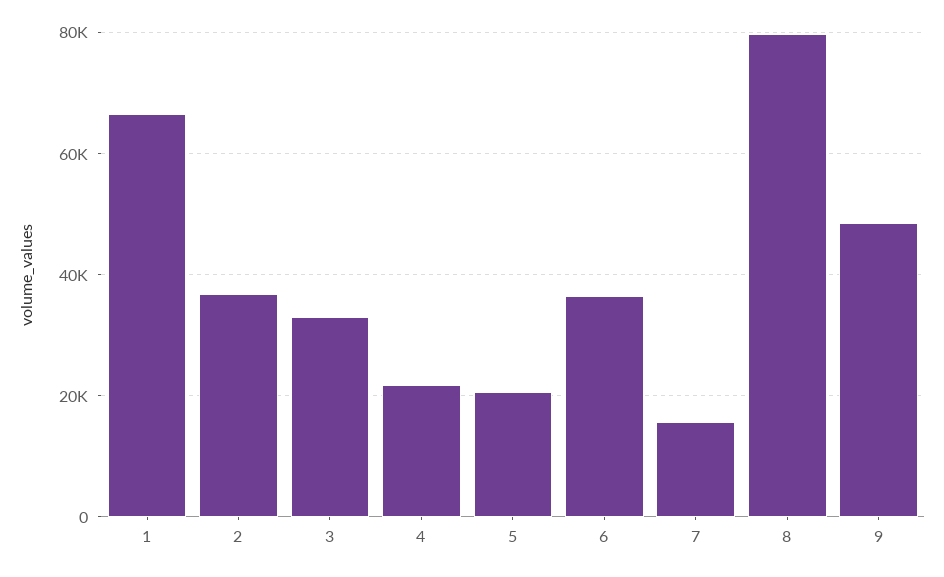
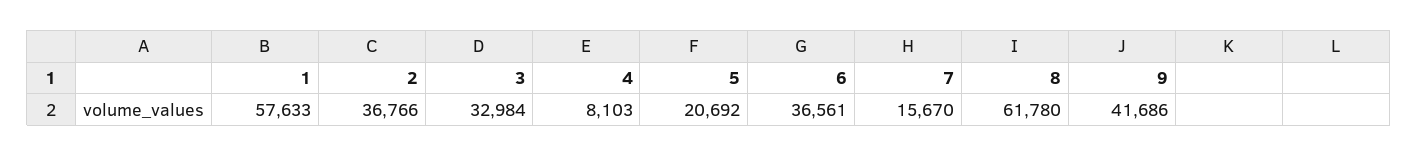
1: 66000 -> 57633
4: 22000 -> 8103
8: 80000 -> 61780
9: 48000 -> 41686

